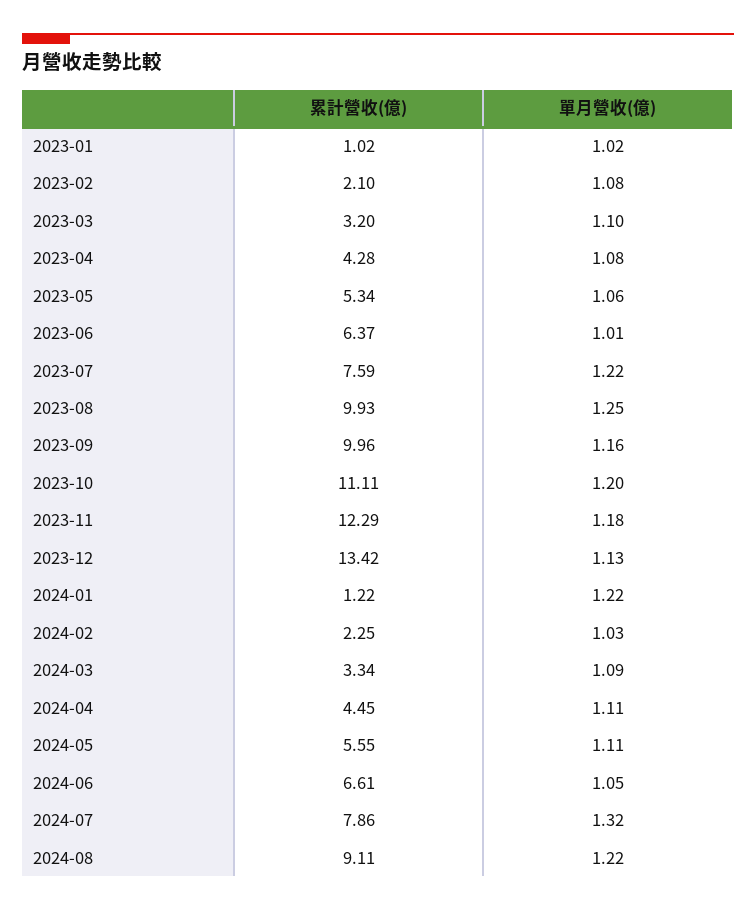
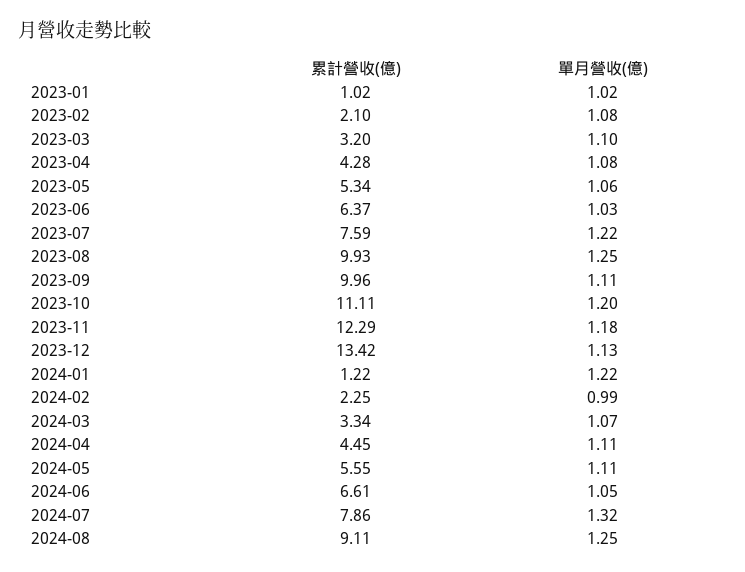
單月營收(億), 2023-06: 1.01 -> 1.03
單月營收(億), 2023-09: 1.16 -> 1.11
單月營收(億), 2024-02: 1.03 -> 0.99
單月營收(億), 2024-03: 1.09 -> 1.07
單月營收(億), 2024-08: 1.22 -> 1.25

